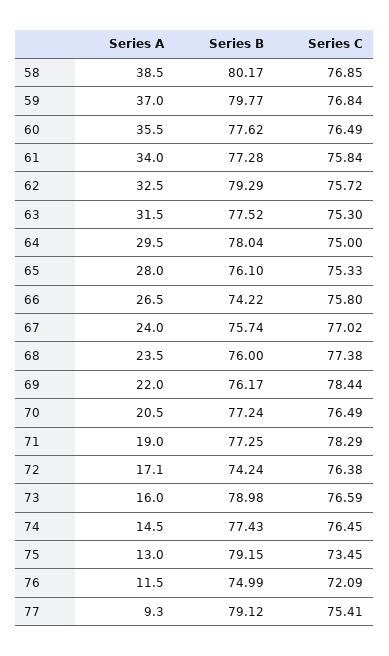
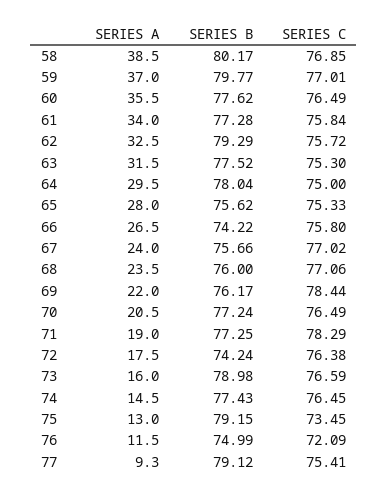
Series C, 59: 76.84 -> 77.01
Series B, 65: 76.1 -> 75.62
Series B, 67: 75.74 -> 75.66
Series C, 68: 77.38 -> 77.06
Series A, 72: 17.1 -> 17.5

